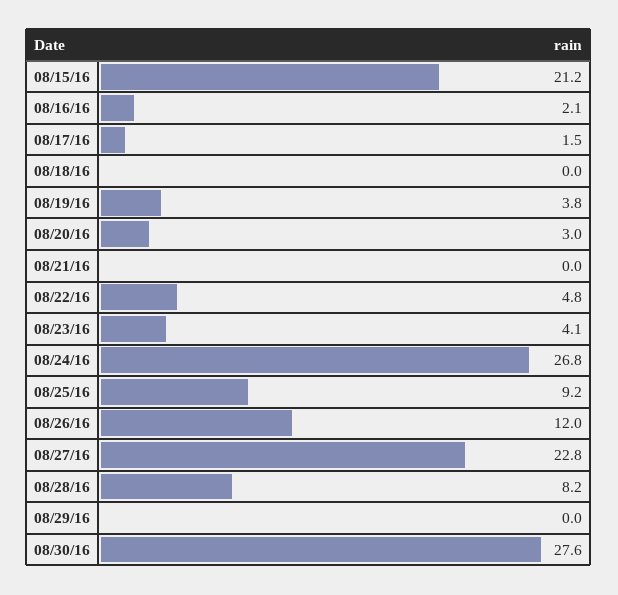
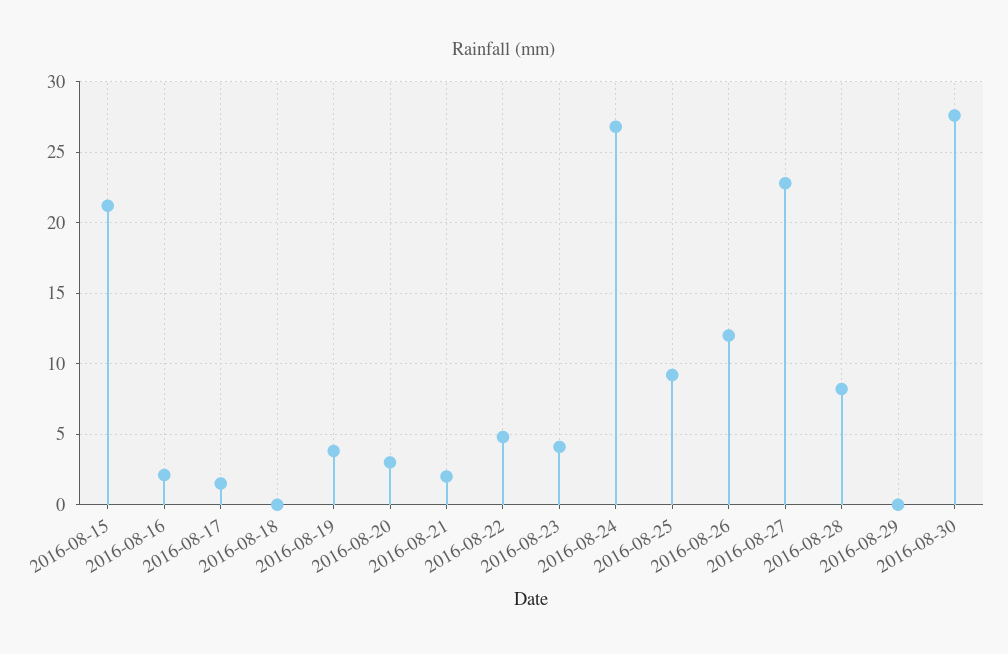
08/21/16: 0 -> 2

